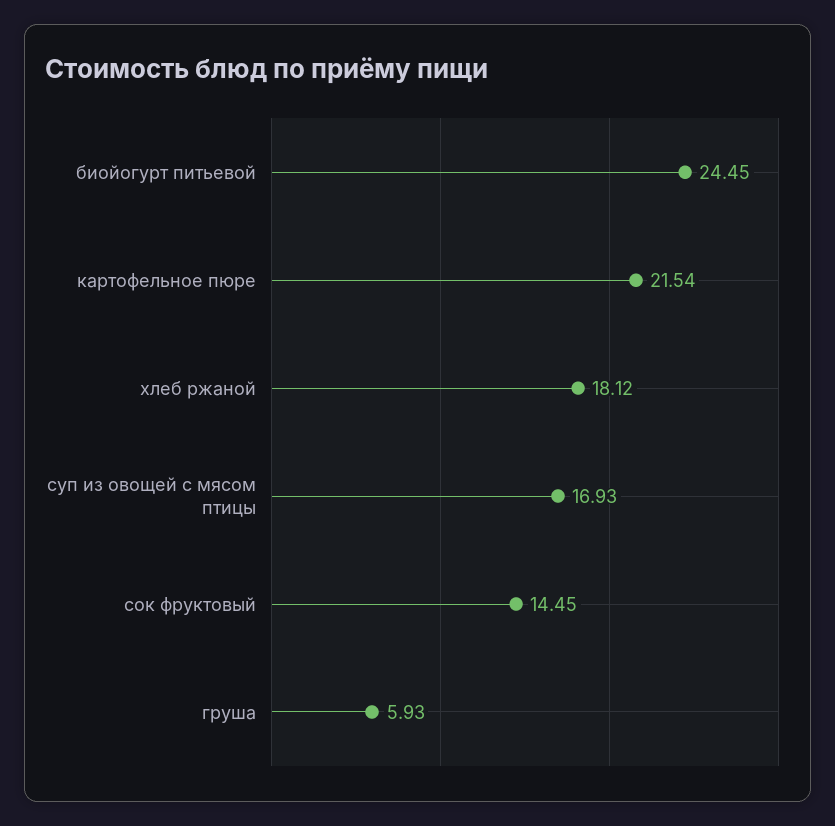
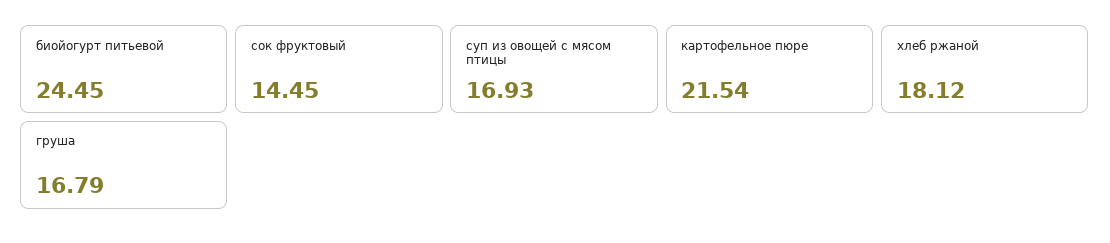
груша: 5.93 -> 16.79

